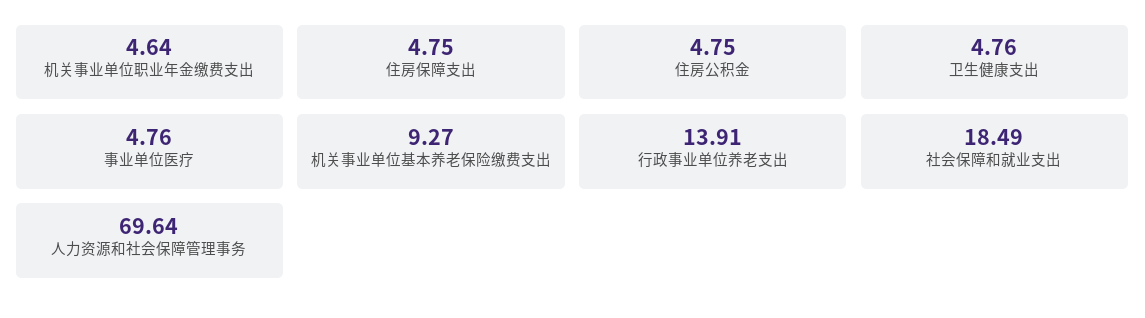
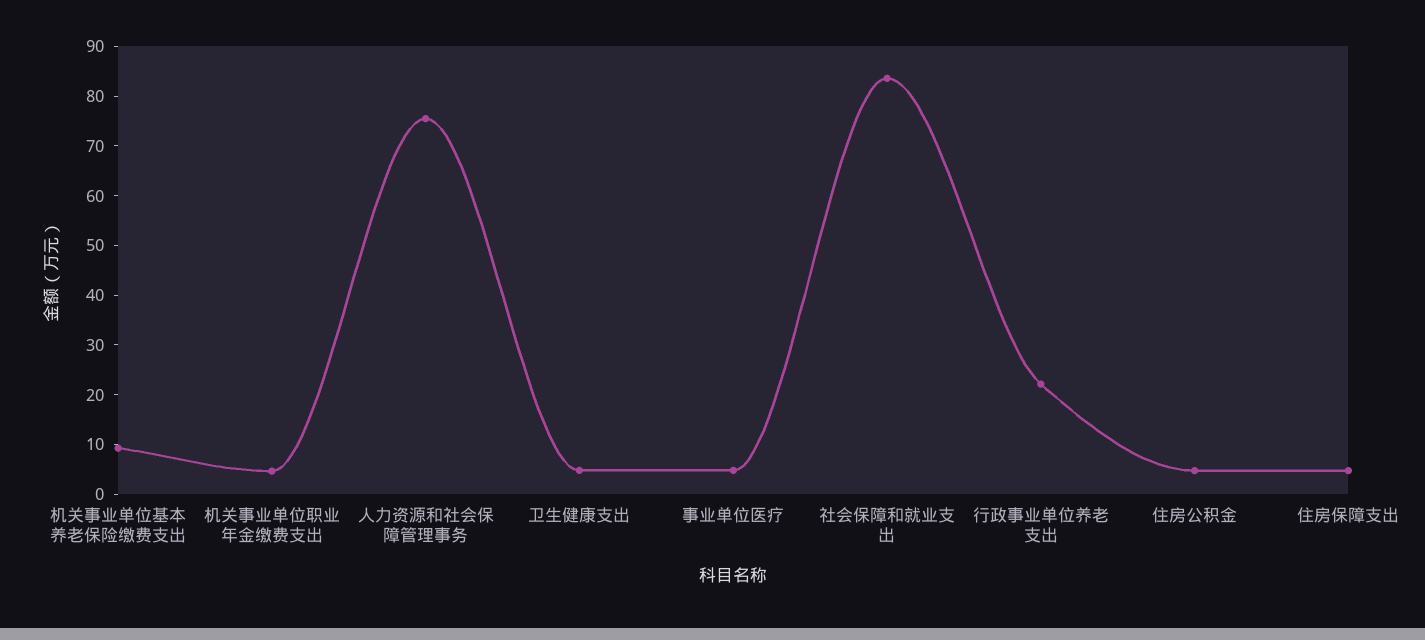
行政事业单位养老支出: 13.91 -> 22
社会保障和就业支出: 18.49 -> 84
人力资源和社会保障管理事务: 69.64 -> 76

